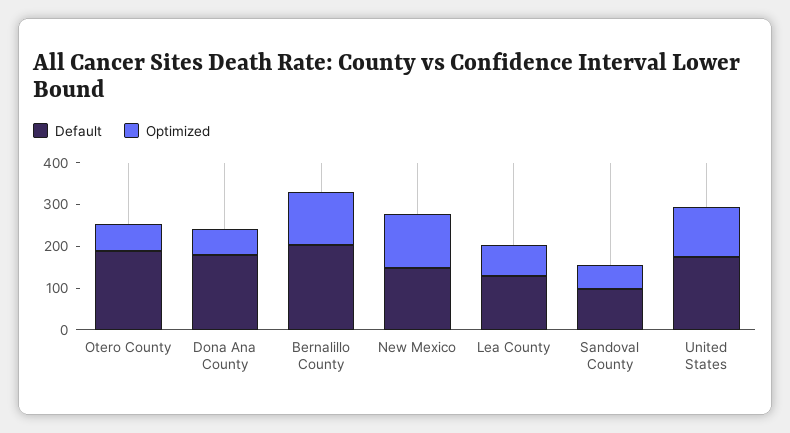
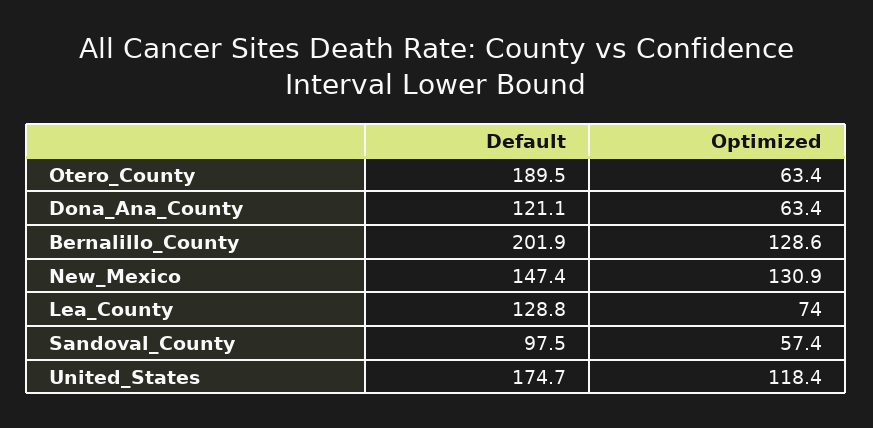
Default, Dona Ana County: 180 -> 121.1

